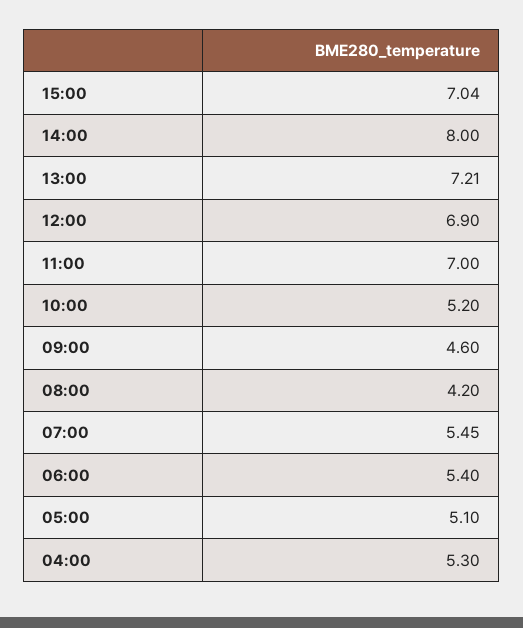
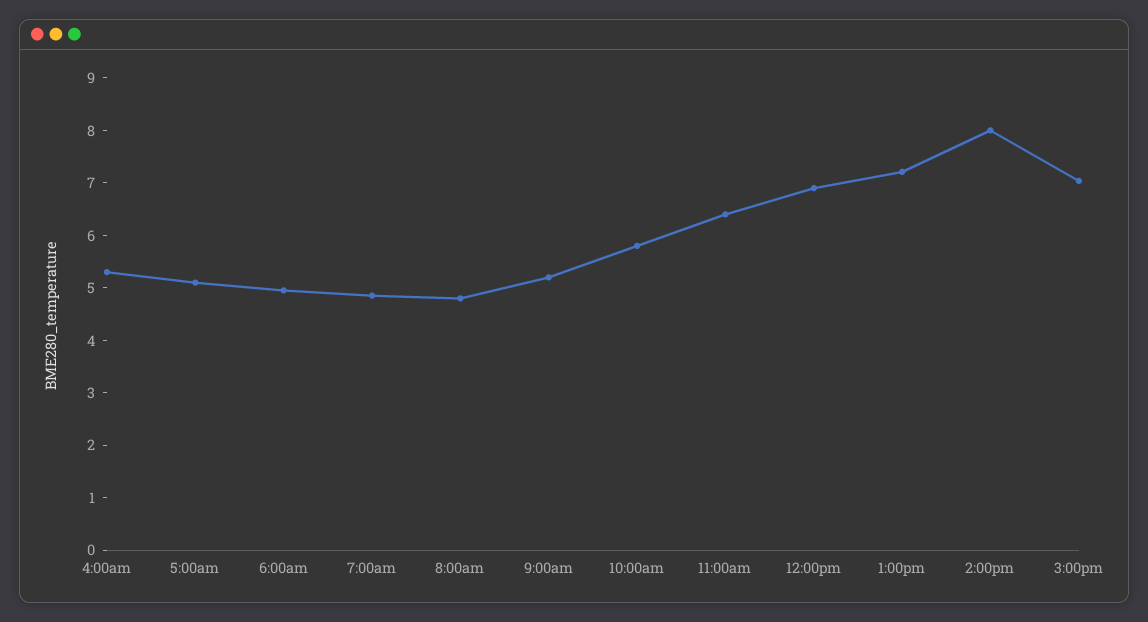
11:00: 7 -> 6.4
10:00: 5.2 -> 5.8
09:00: 4.6 -> 5.2
08:00: 4.2 -> 4.8
07:00: 5.45 -> 4.8
06:00: 5.4 -> 5

